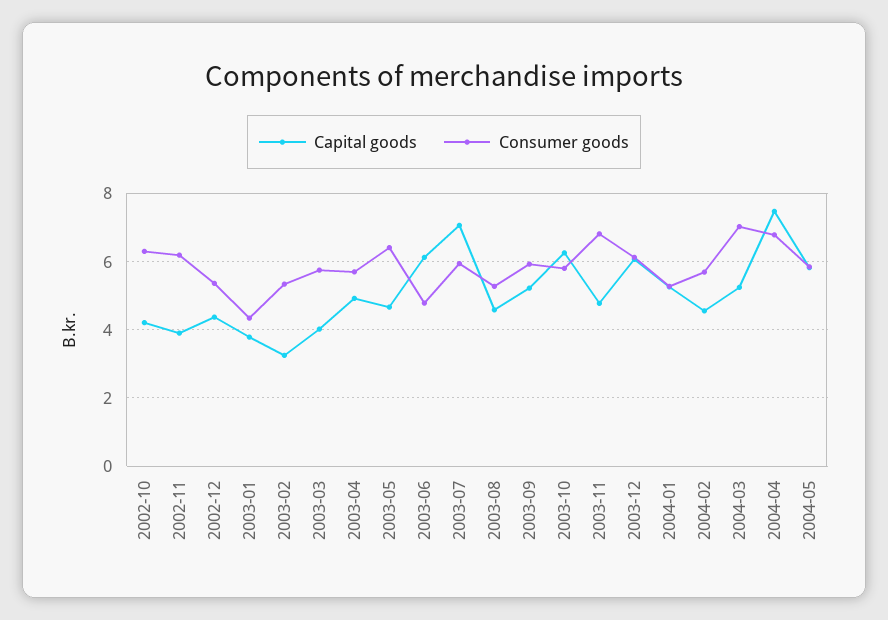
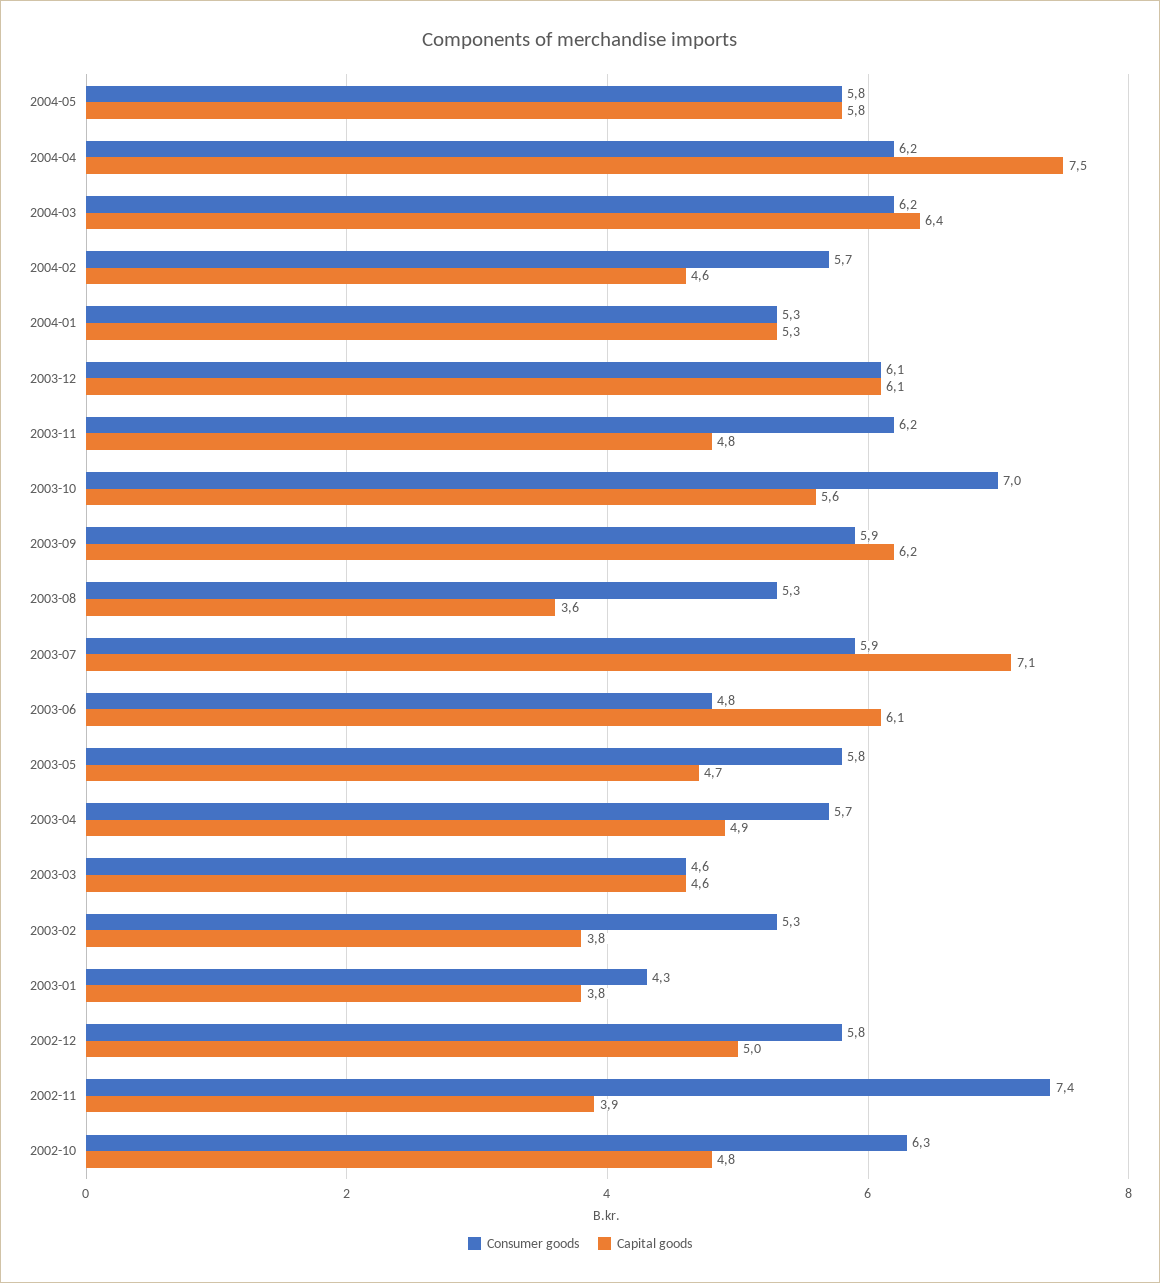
Capital goods, 2002-10: 4.2 -> 4.8
Consumer goods, 2002-11: 6.2 -> 7.4
Capital goods, 2002-12: 4.4 -> 5
Consumer goods, 2002-12: 5.4 -> 5.8
Capital goods, 2003-02: 3.2 -> 3.8
Capital goods, 2003-03: 4 -> 4.6
Consumer goods, 2003-03: 5.8 -> 4.6
Consumer goods, 2003-05: 6.4 -> 5.8
Capital goods, 2003-08: 4.6 -> 3.6
Capital goods, 2003-09: 5.2 -> 6.2
Capital goods, 2003-10: 6.2 -> 5.6
Consumer goods, 2003-10: 5.8 -> 7
Consumer goods, 2003-11: 6.8 -> 6.2
Capital goods, 2004-03: 5.2 -> 6.4
Consumer goods, 2004-03: 7 -> 6.2
Consumer goods, 2004-04: 6.8 -> 6.2

